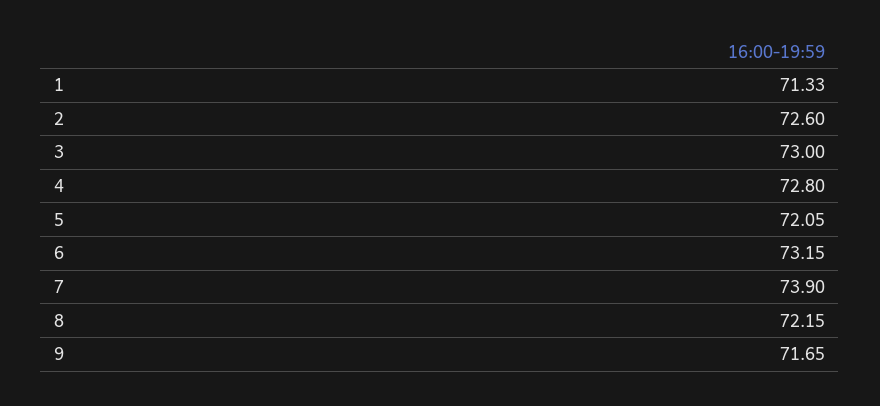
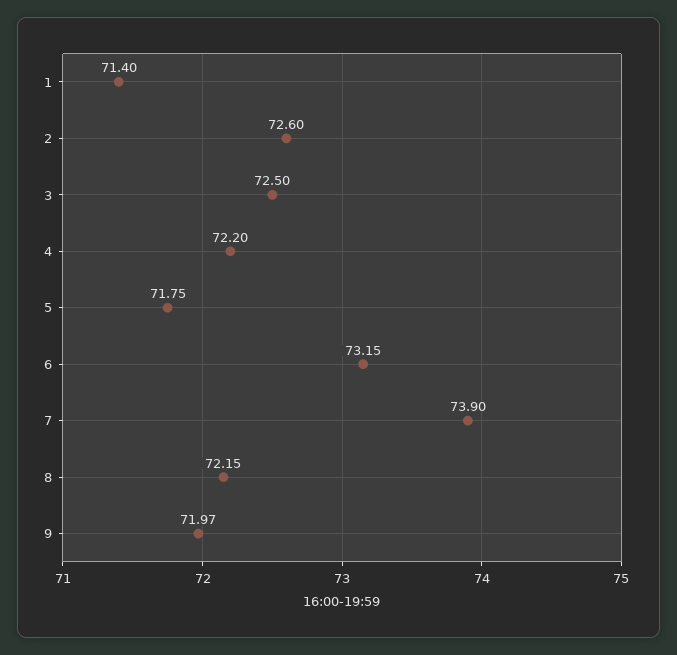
1: 71.33 -> 71.4
3: 73 -> 72.5
4: 72.8 -> 72.2
5: 72.05 -> 71.75
9: 71.65 -> 71.97

